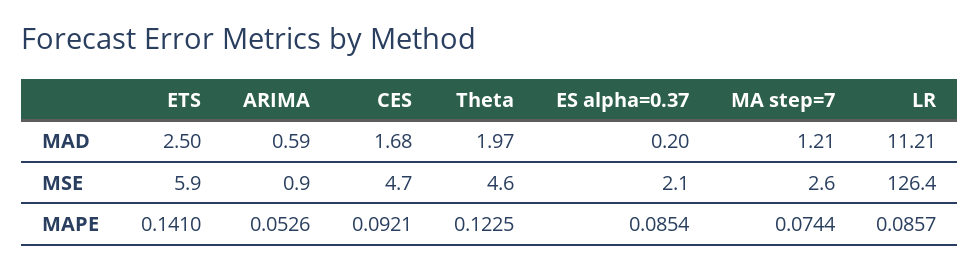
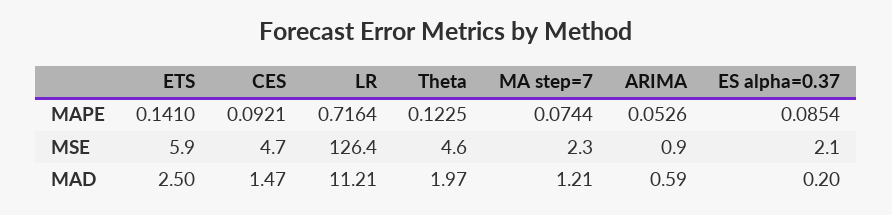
CES, MAD: 1.68 -> 1.47
MA step=7, MSE: 2.6 -> 2.3
LR, MAPE: 0.0857 -> 0.7164

